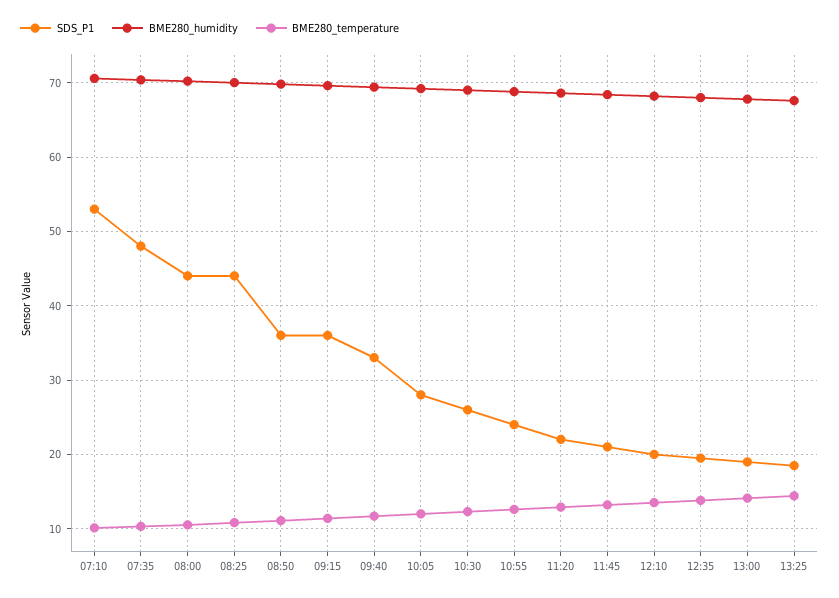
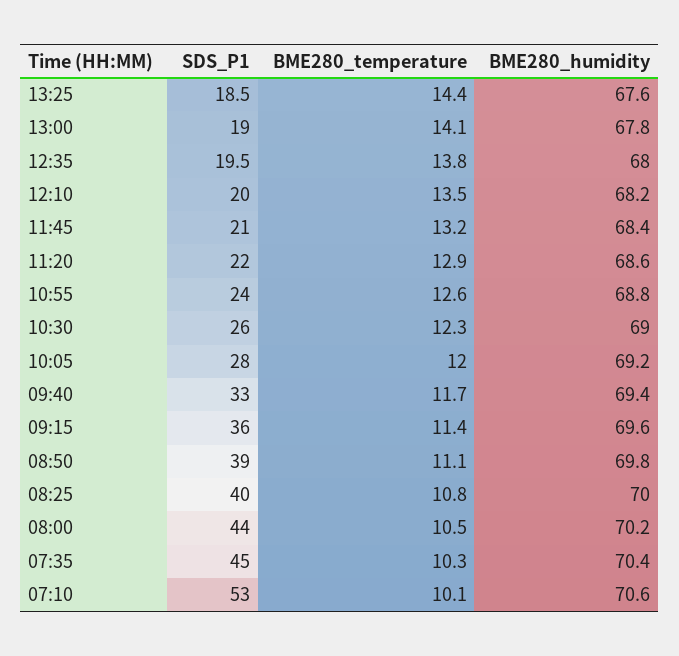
SDS_P1, 07:35: 48 -> 45
SDS_P1, 08:25: 44 -> 40
SDS_P1, 08:50: 36 -> 39

